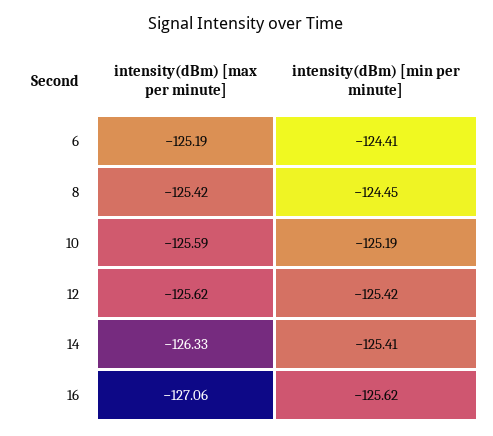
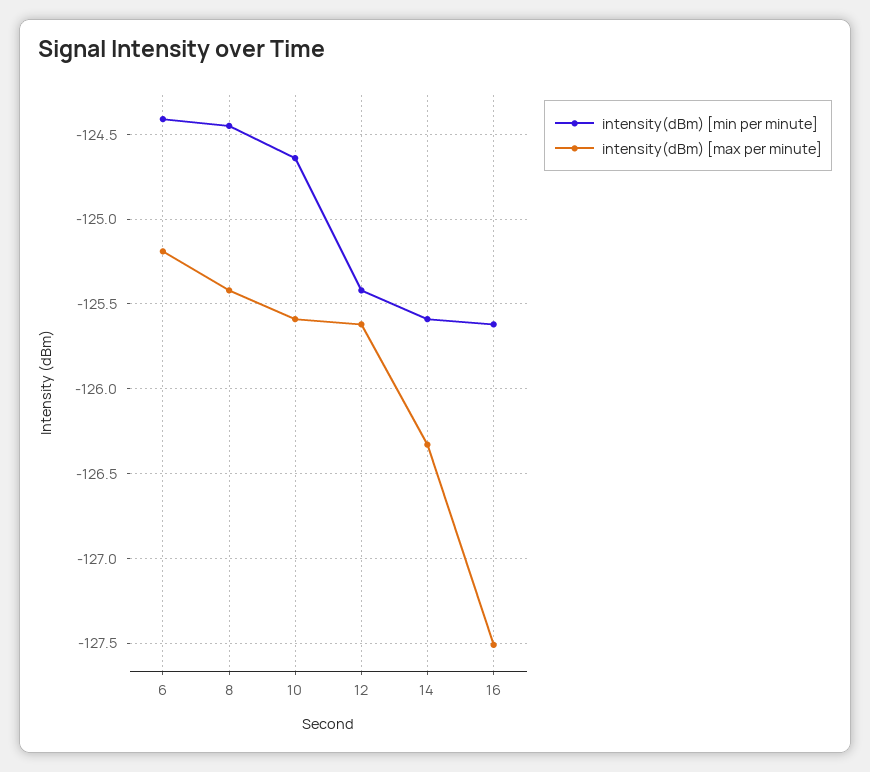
intensity(dBm) [min per minute], 10: -125.19 -> -124.65
intensity(dBm) [min per minute], 14: -125.41 -> -125.6
intensity(dBm) [max per minute], 16: -127.06 -> -127.5

